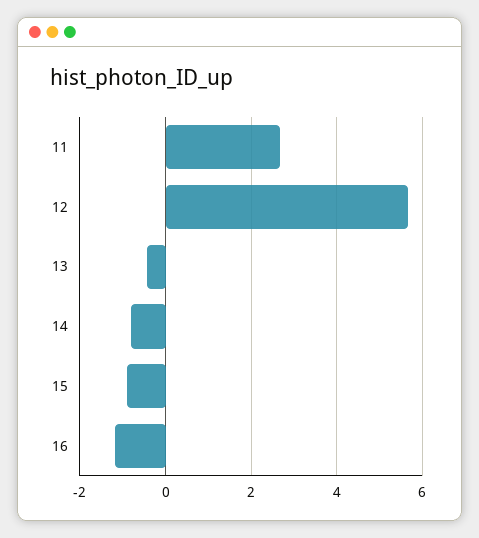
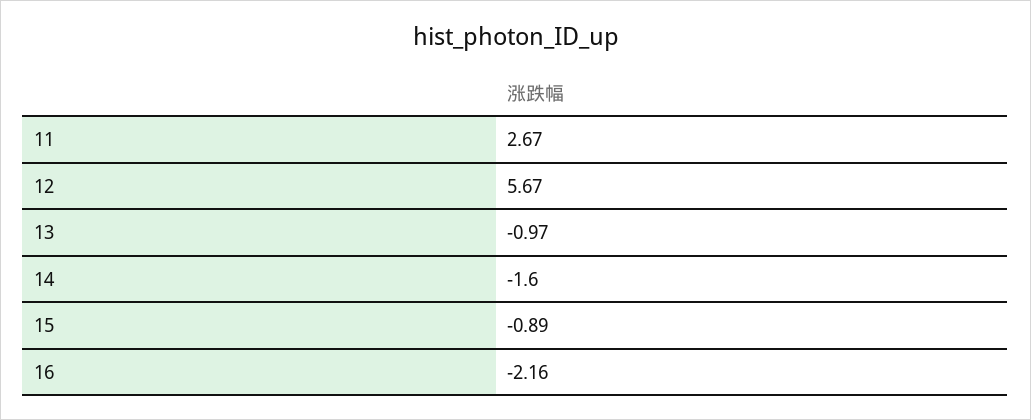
13: -0.4 -> -0.97
14: -0.8 -> -1.6
16: -1.2 -> -2.16

